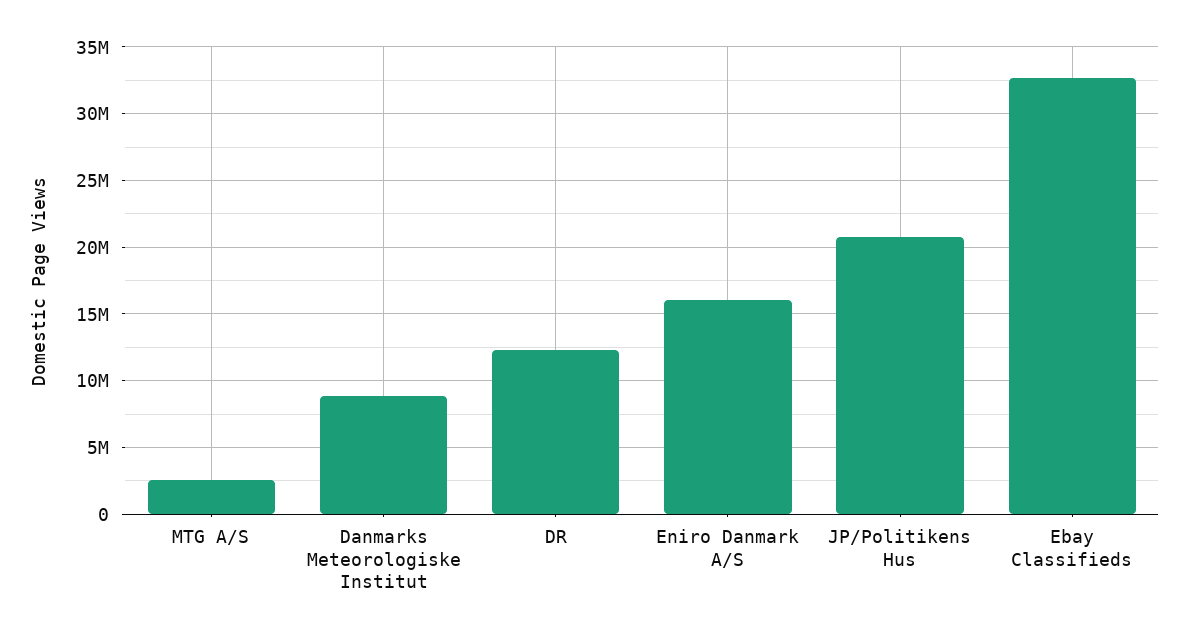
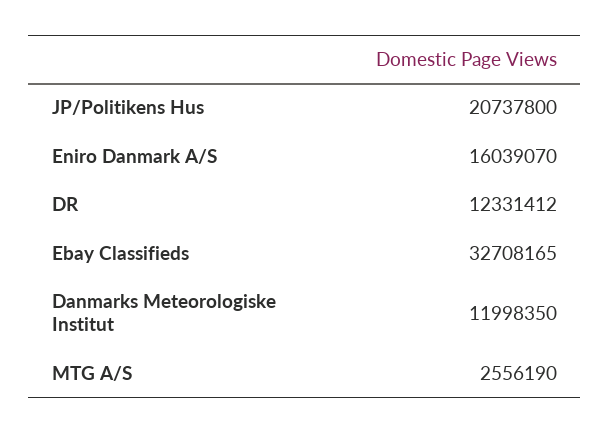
Danmarks Meteorologiske Institut: 9000000 -> 11998350

